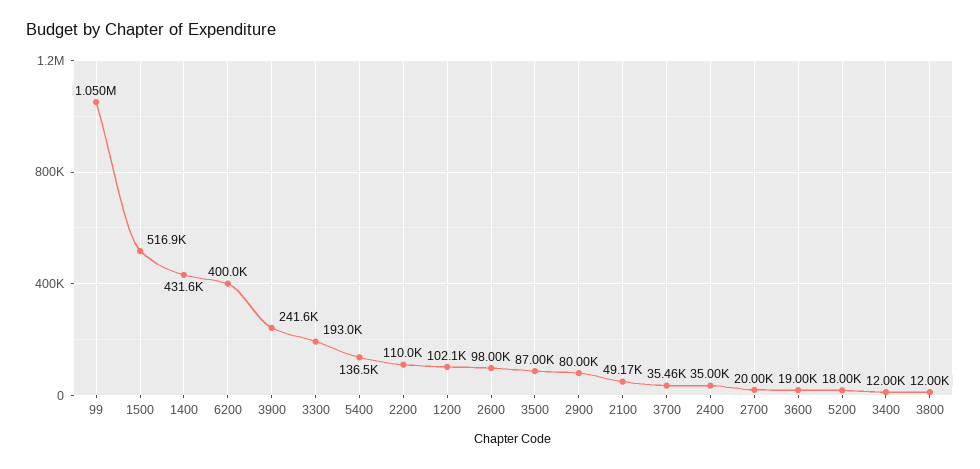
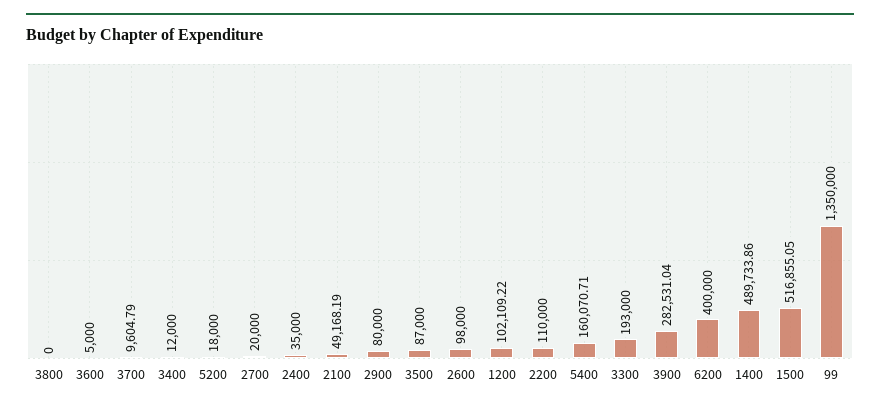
99: 1050000 -> 1350000
1400: 431600 -> 489733.86
3900: 241600 -> 282531.04
5400: 136500 -> 160070.71
3700: 35460 -> 9604.79
3600: 19000 -> 5000
3800: 12000 -> 0

